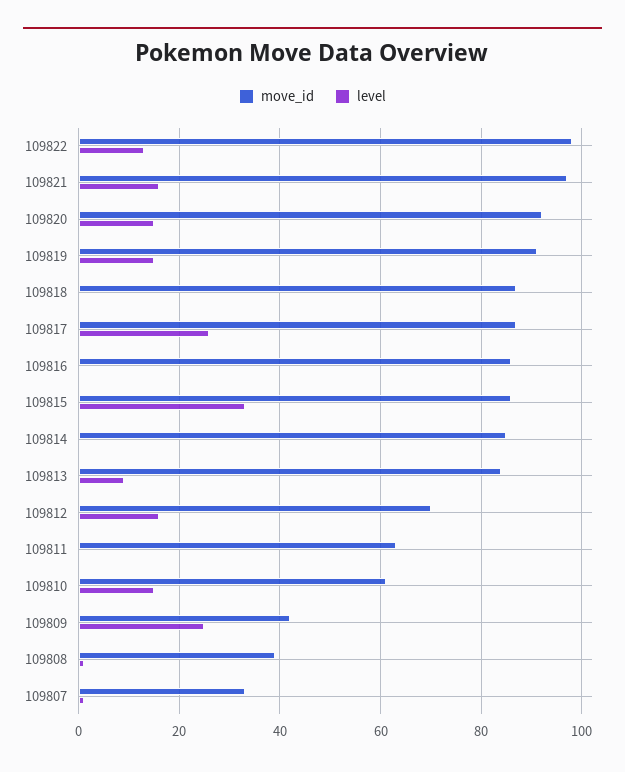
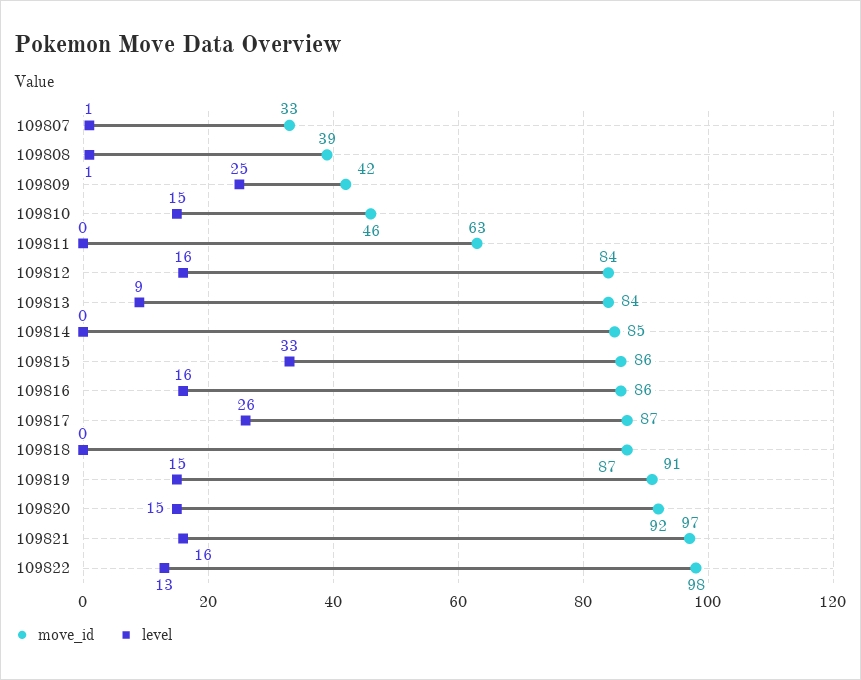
level, 109816: 0 -> 16
move_id, 109812: 70 -> 84
move_id, 109810: 60 -> 46

